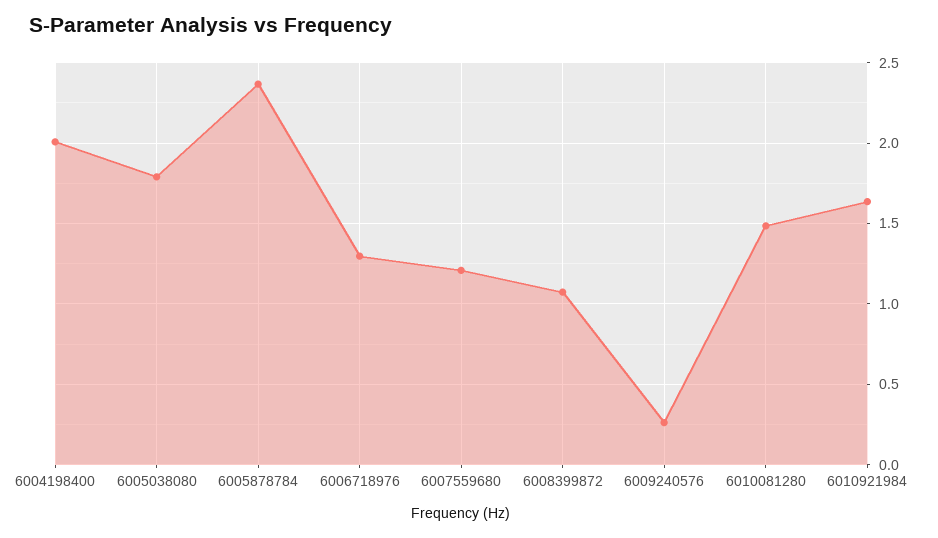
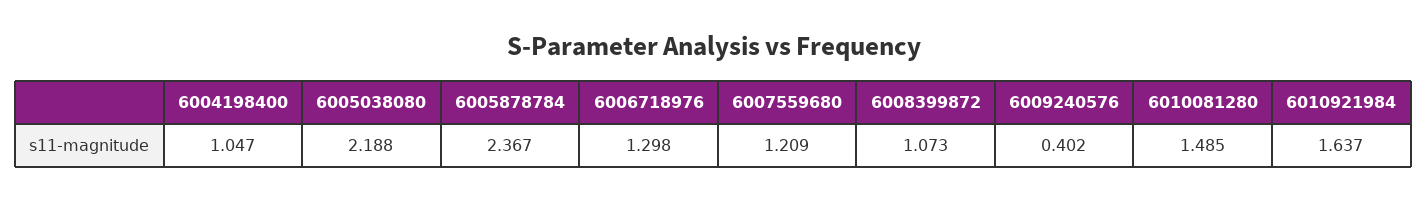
6004198400: 2 -> 1.047
6005038080: 1.8 -> 2.188
6009240576: 0.25 -> 0.402

